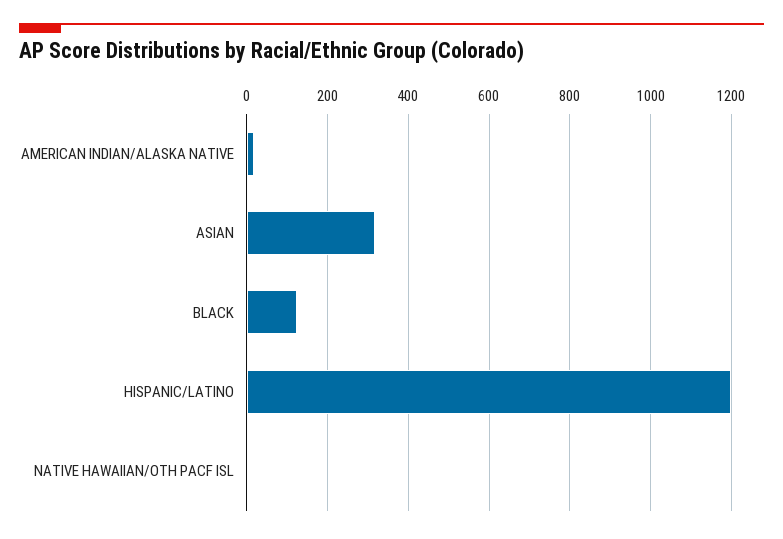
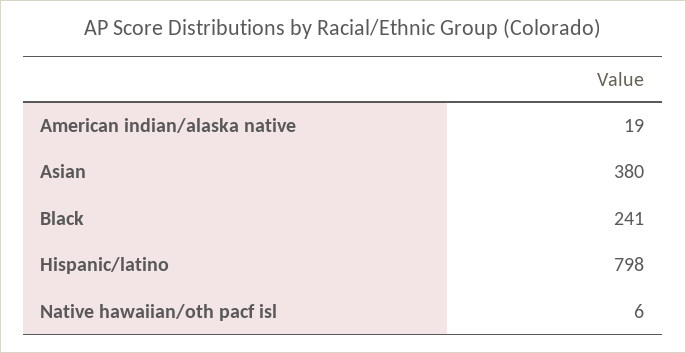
ASIAN: 320 -> 380
BLACK: 120 -> 241
HISPANIC/LATINO: 1200 -> 798

